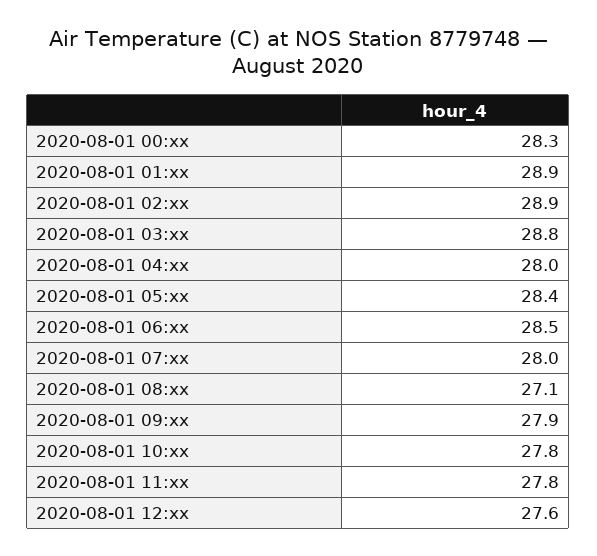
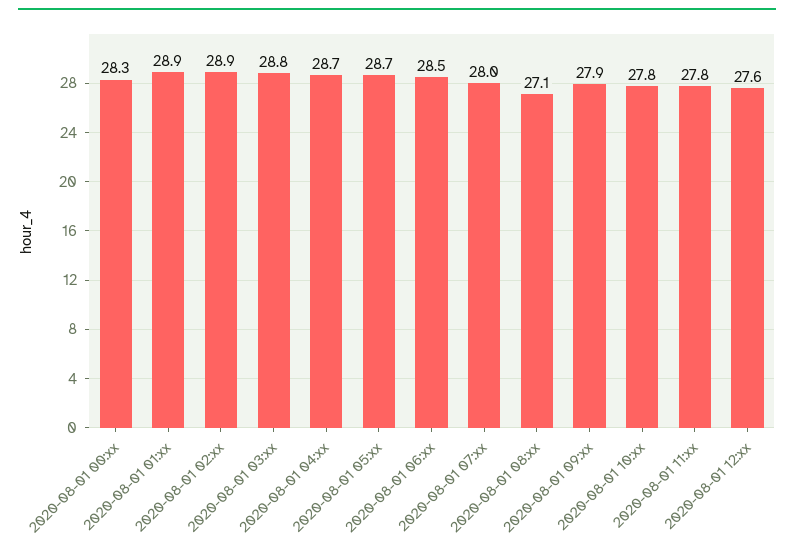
2020-08-01 04:xx: 28 -> 28.7
2020-08-01 05:xx: 28.4 -> 28.7

